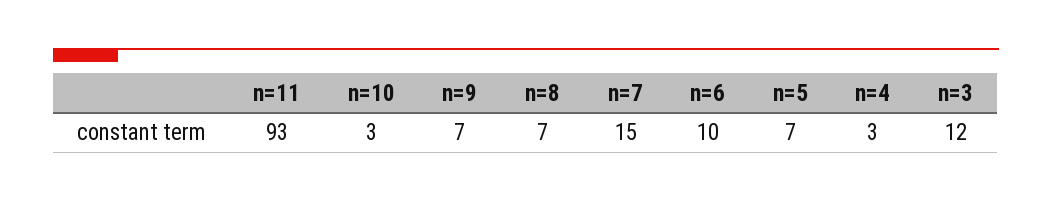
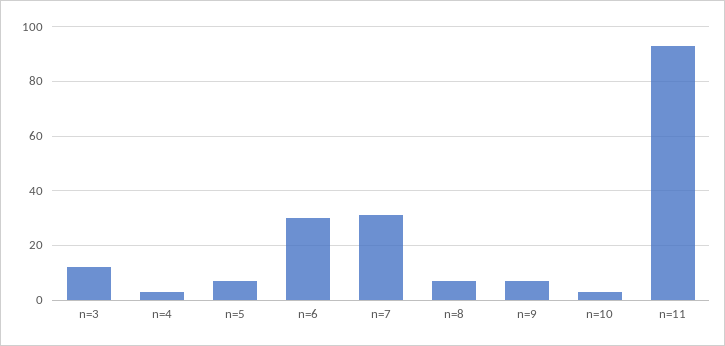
n=7: 15 -> 30
n=6: 10 -> 30

